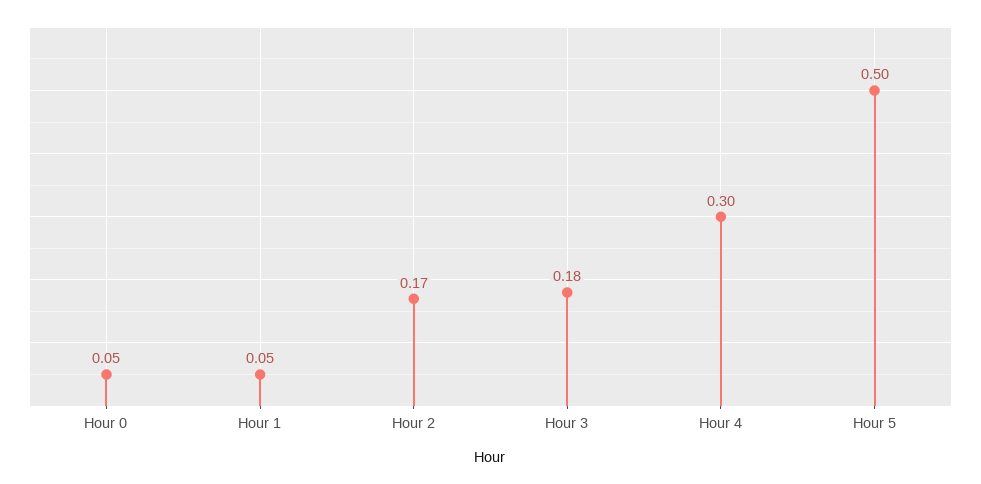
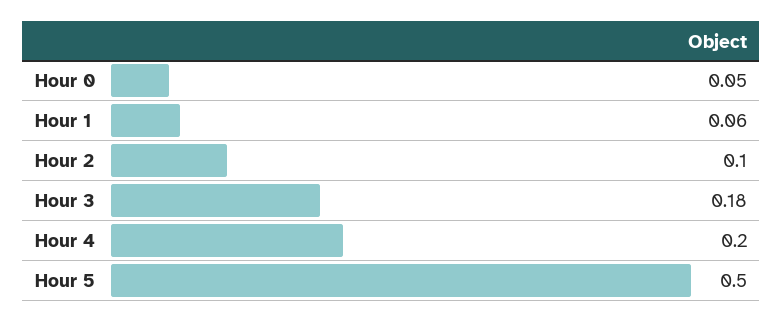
Hour 1: 0.05 -> 0.06
Hour 2: 0.17 -> 0.1
Hour 4: 0.3 -> 0.2

